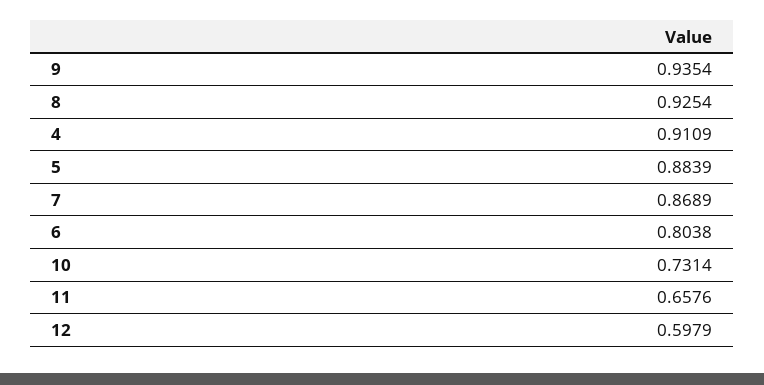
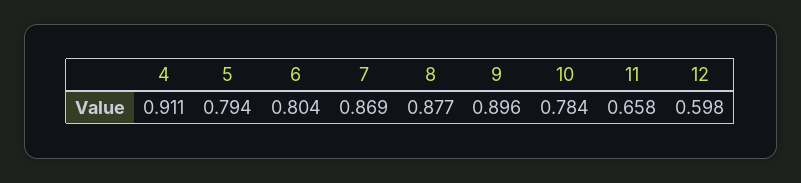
9: 0.9354 -> 0.896
8: 0.9254 -> 0.877
5: 0.8839 -> 0.794
10: 0.7314 -> 0.784

